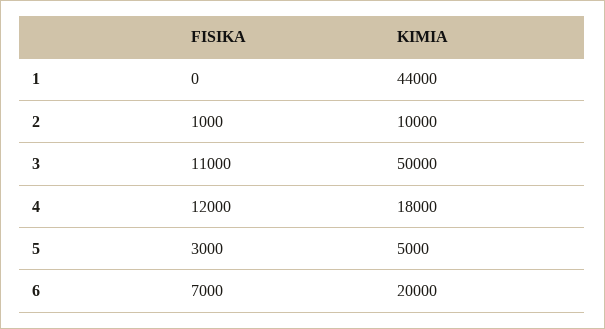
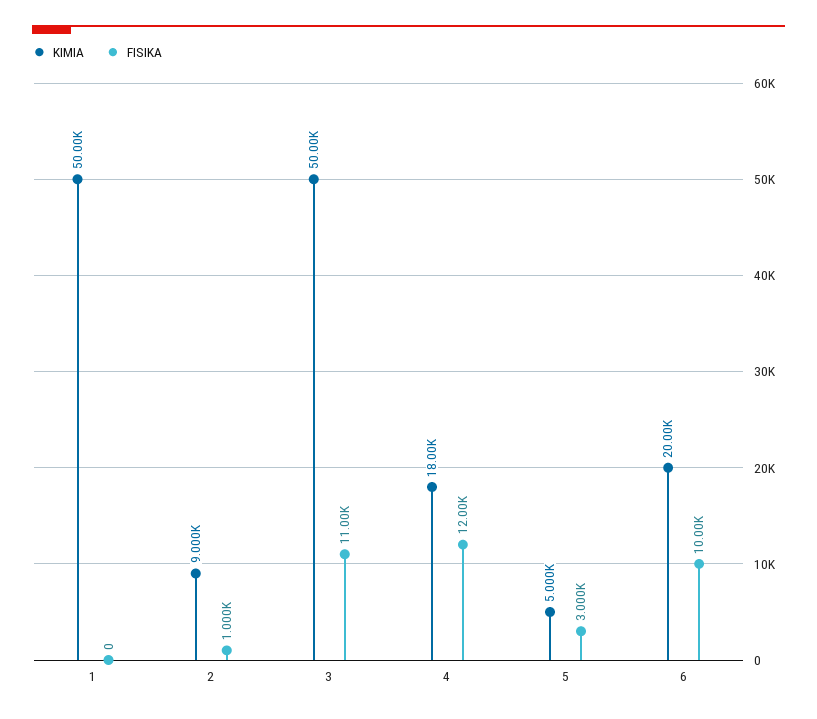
KIMIA, 1: 44000 -> 50000
KIMIA, 2: 10000 -> 9000
FISIKA, 6: 7000 -> 10000

